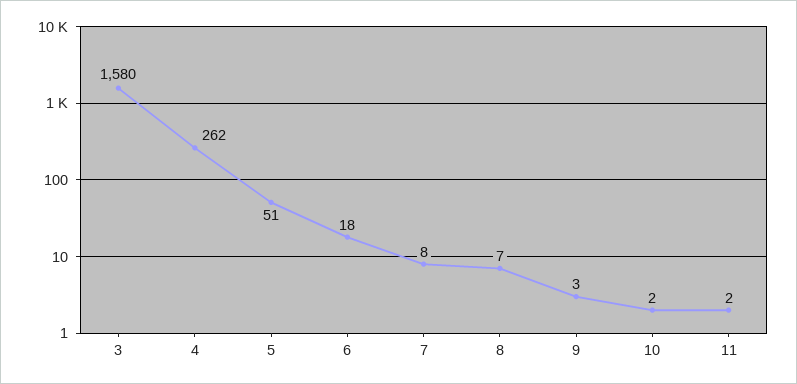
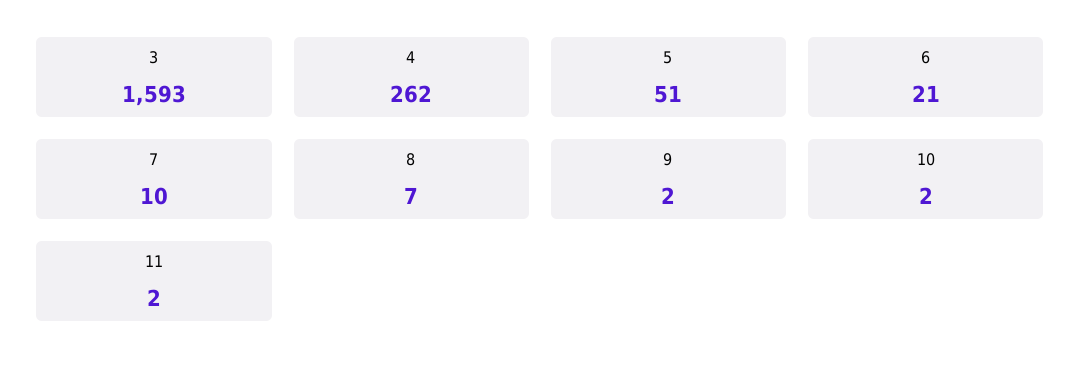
3: 1580 -> 1593
6: 18 -> 21
7: 8 -> 10
9: 3 -> 2

